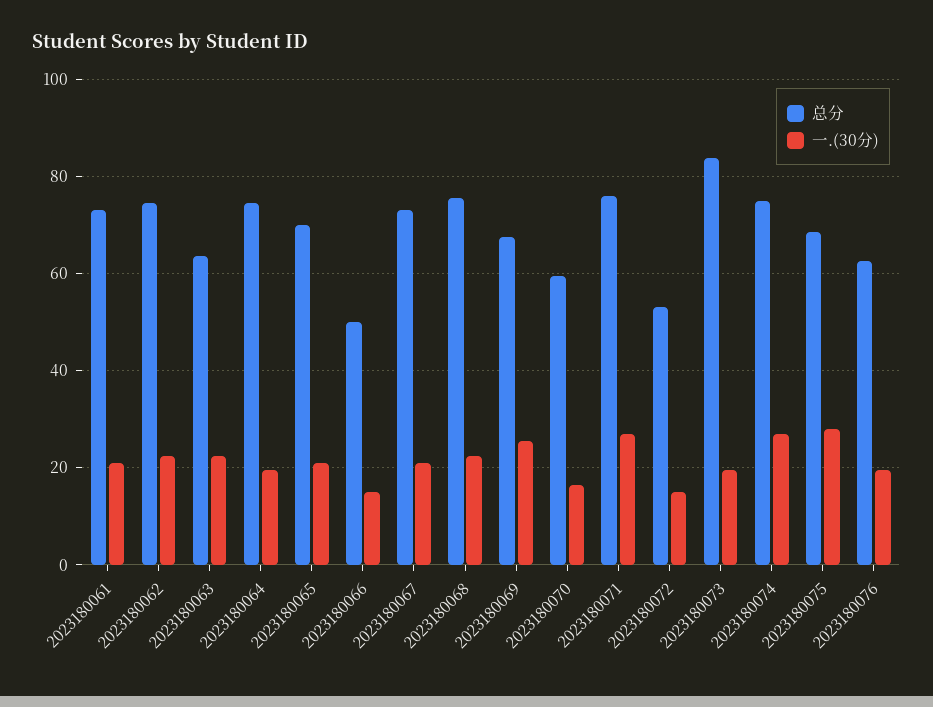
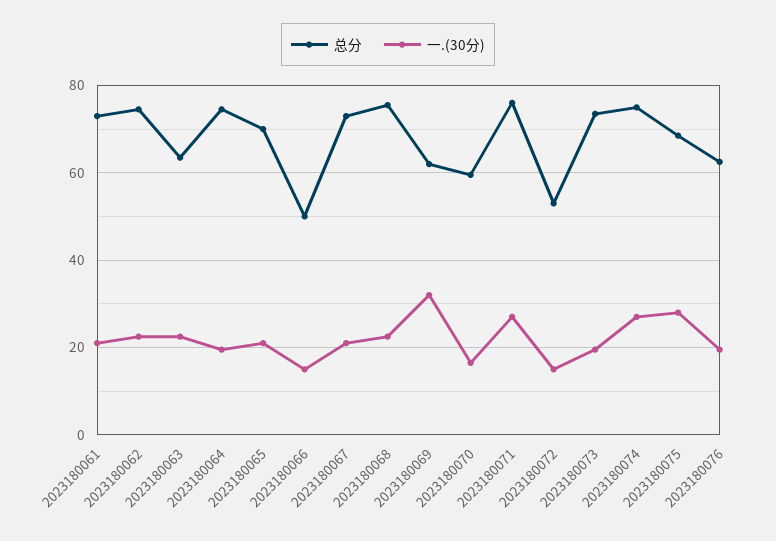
总分, 2023180069: 68 -> 62
一.(30分), 2023180069: 26 -> 32
总分, 2023180073: 84 -> 74

